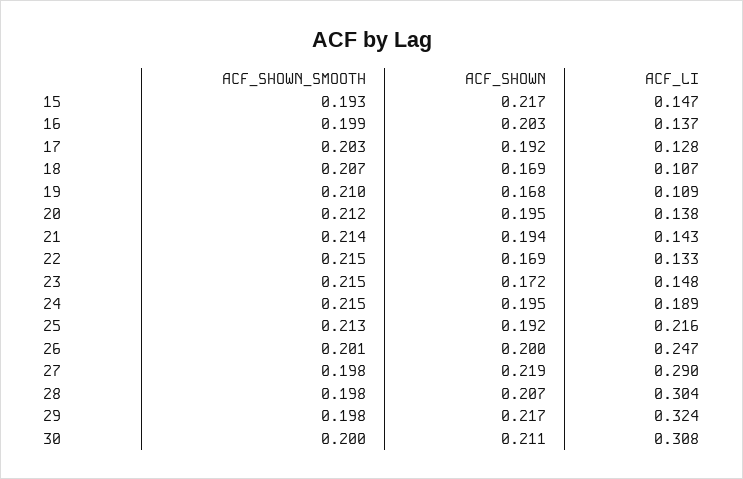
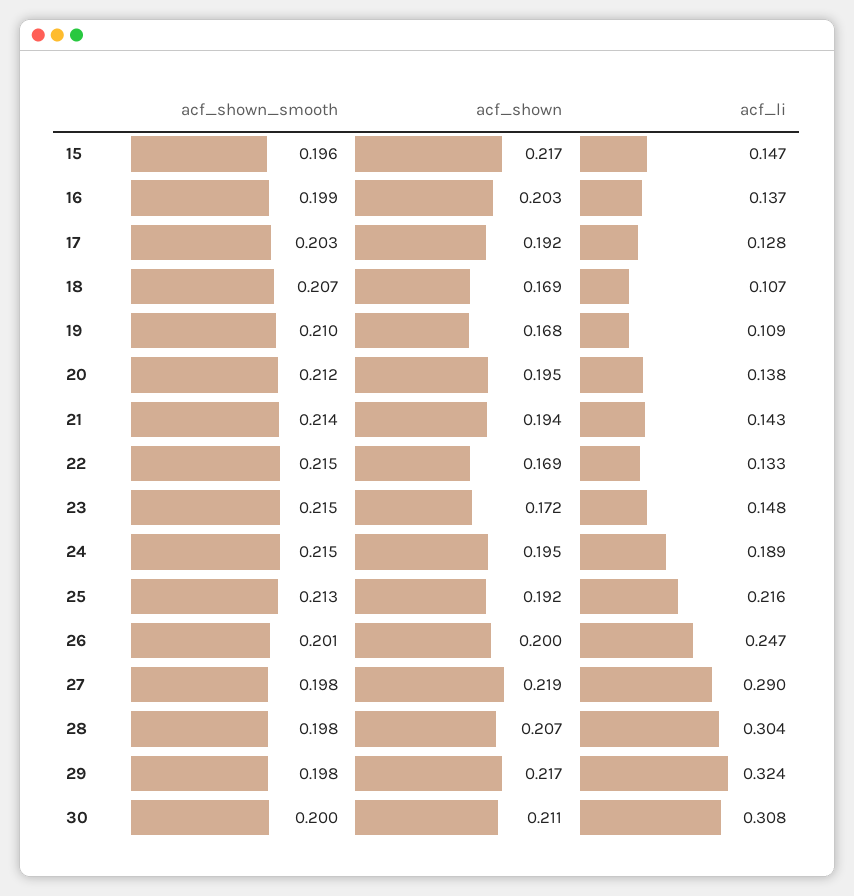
ACF_SHOWN_SMOOTH, 15: 0.193 -> 0.196

